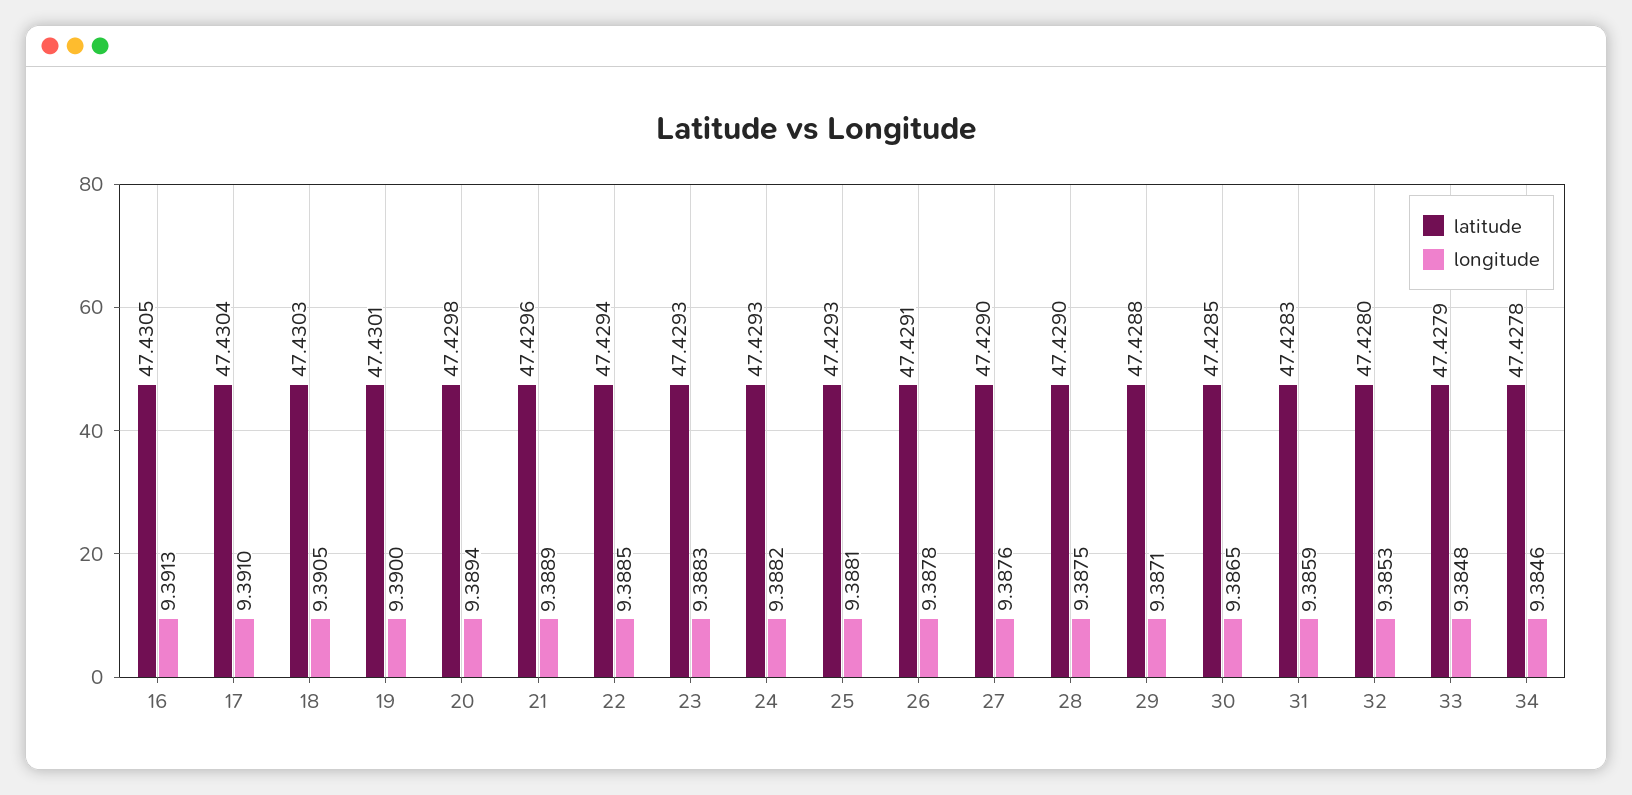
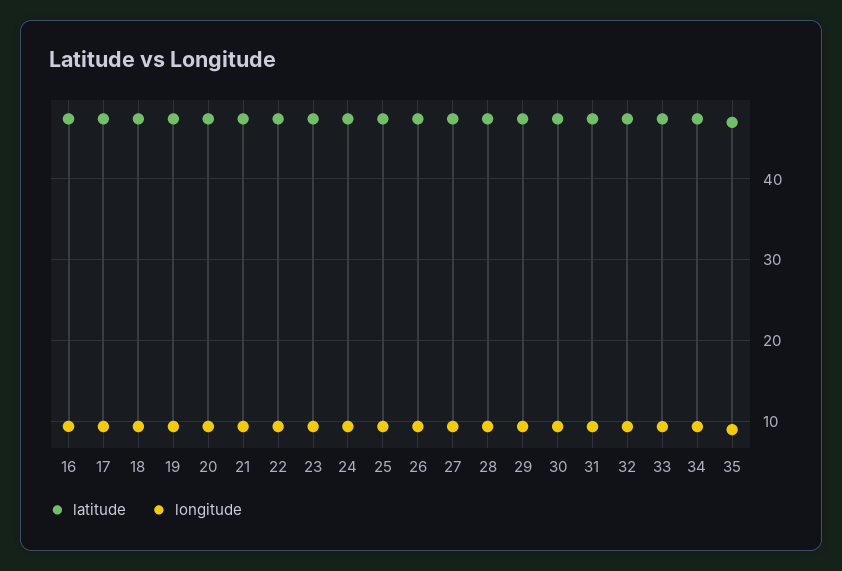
latitude, 35: none -> 47
longitude, 35: none -> 9

